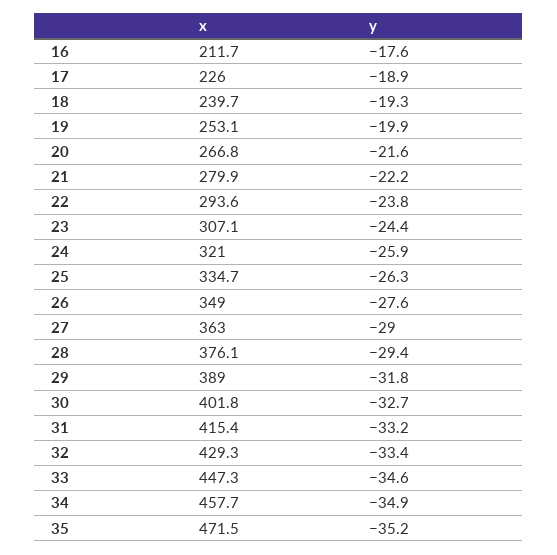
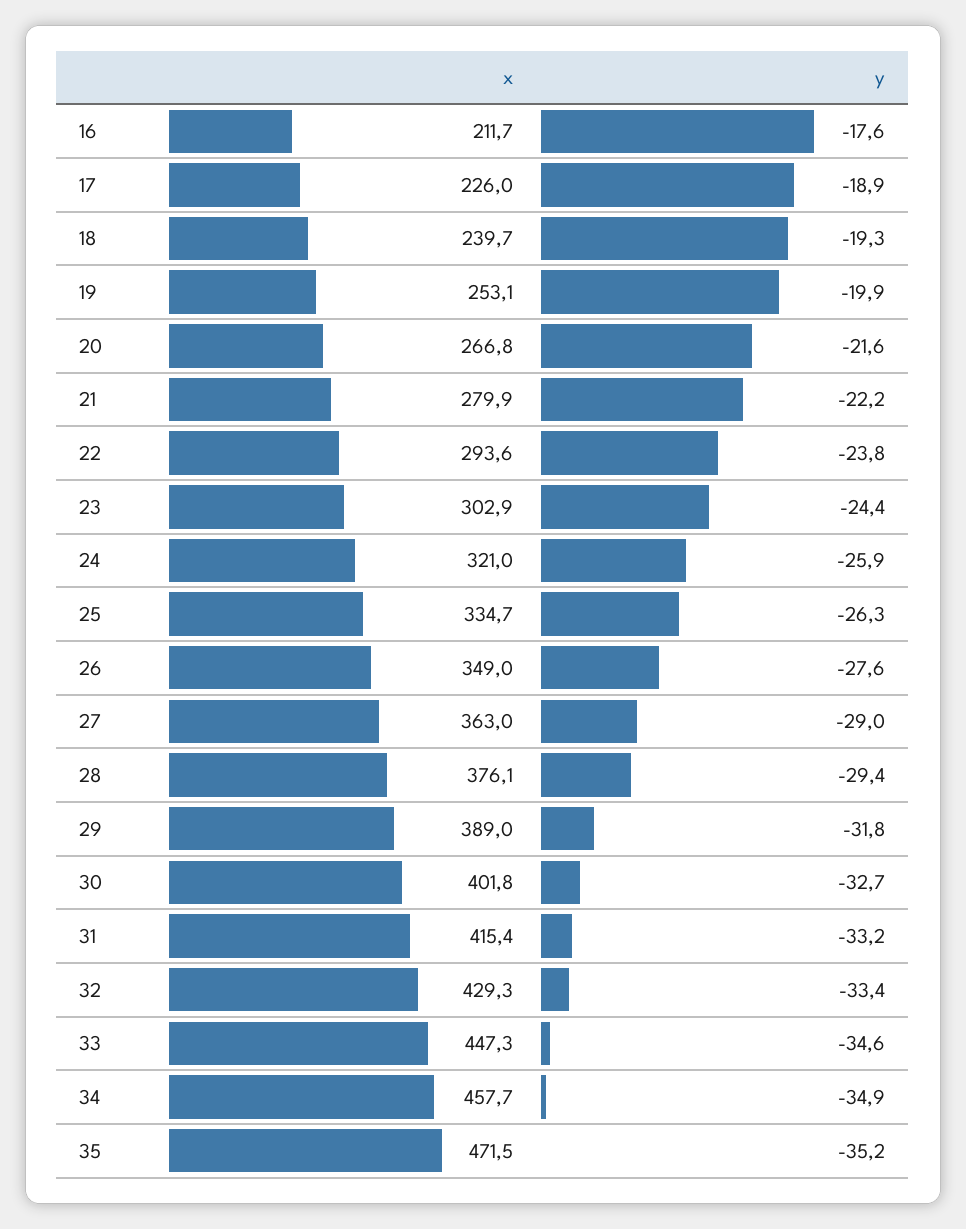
x, 23: 307.1 -> 302.9

